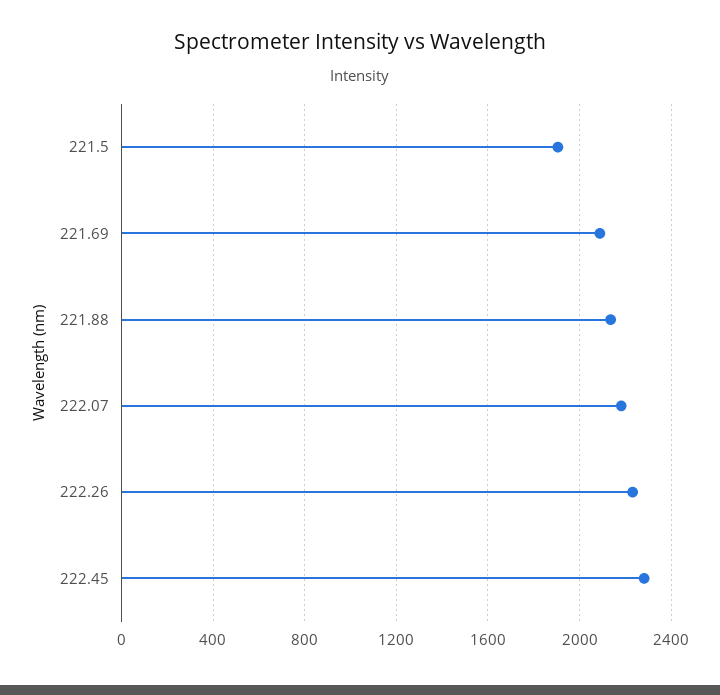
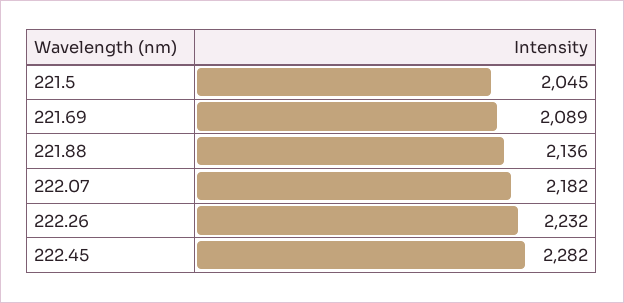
221.5: 1900 -> 2045

